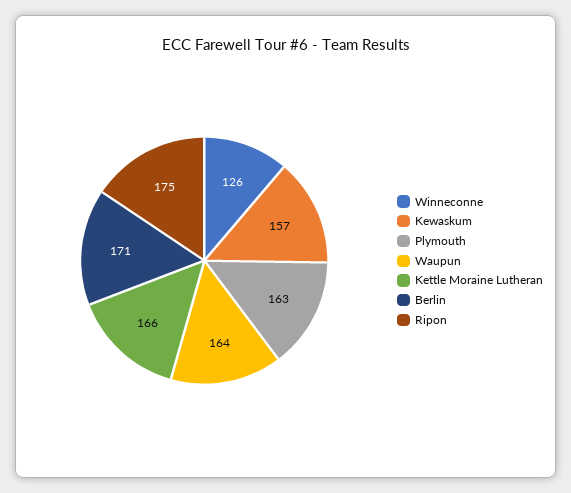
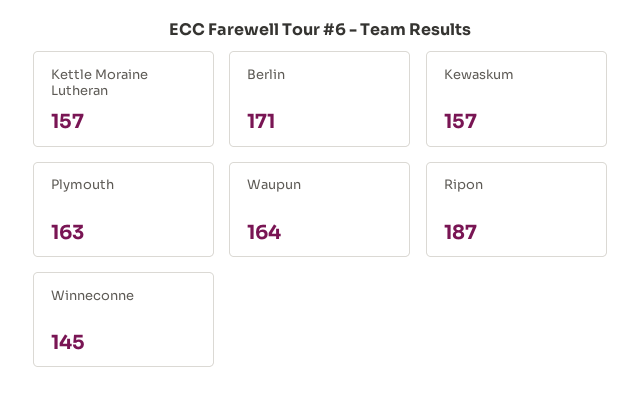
Winneconne: 126 -> 145
Kettle Moraine Lutheran: 166 -> 157
Ripon: 175 -> 187

